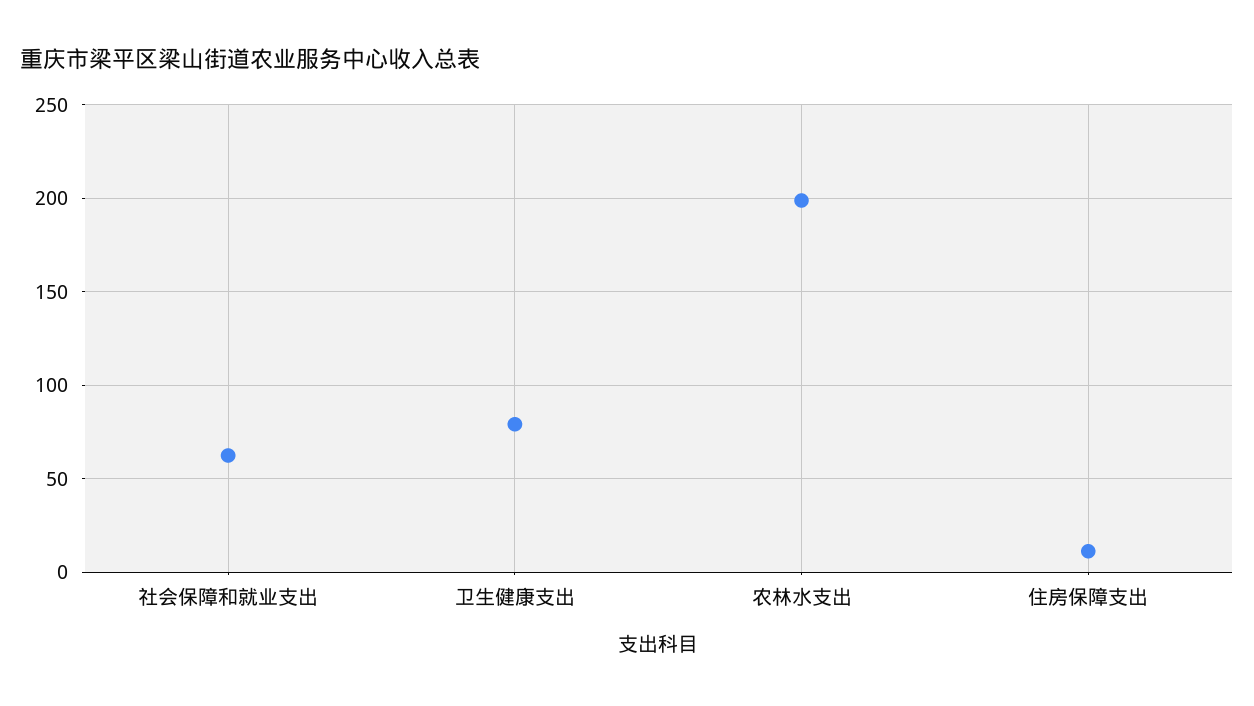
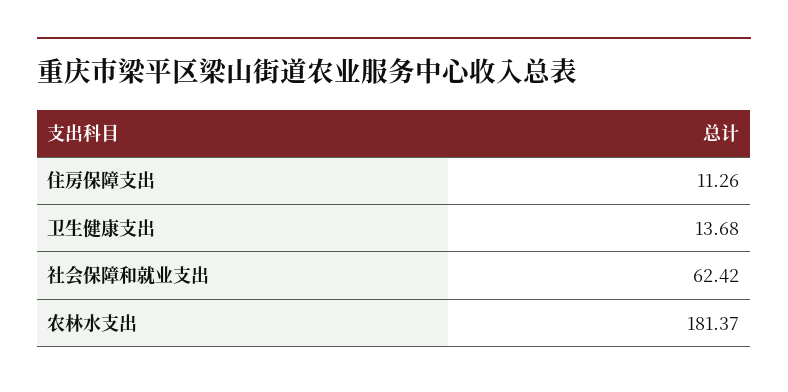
卫生健康支出: 80 -> 13.68
农林水支出: 200 -> 181.37

